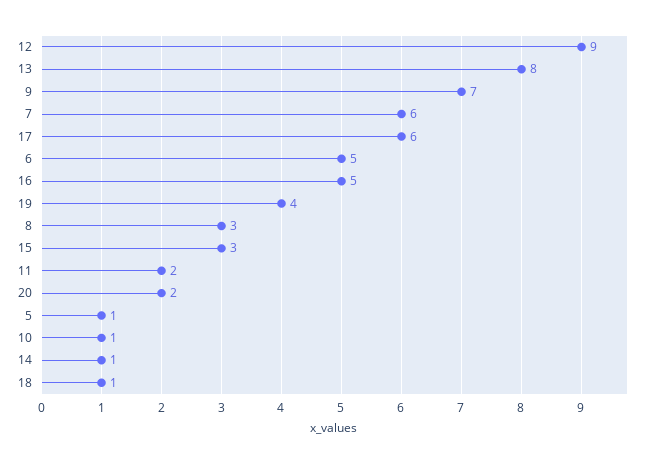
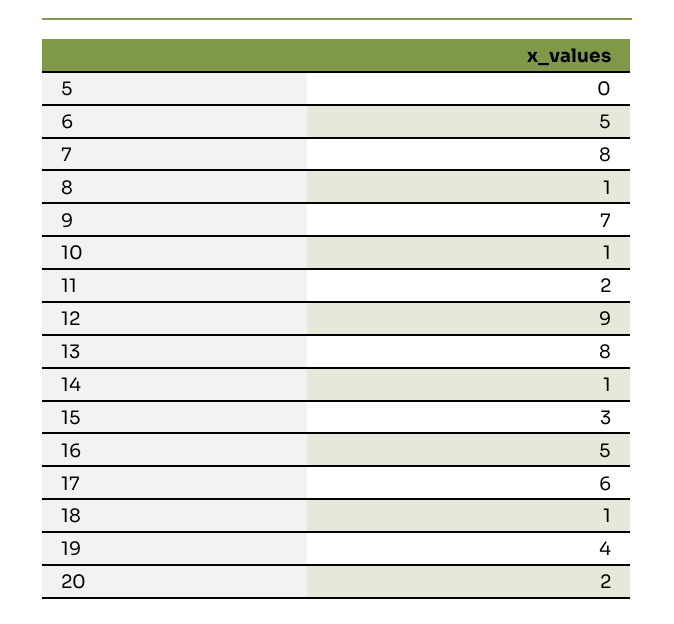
7: 6 -> 8
8: 3 -> 1
5: 1 -> 0

